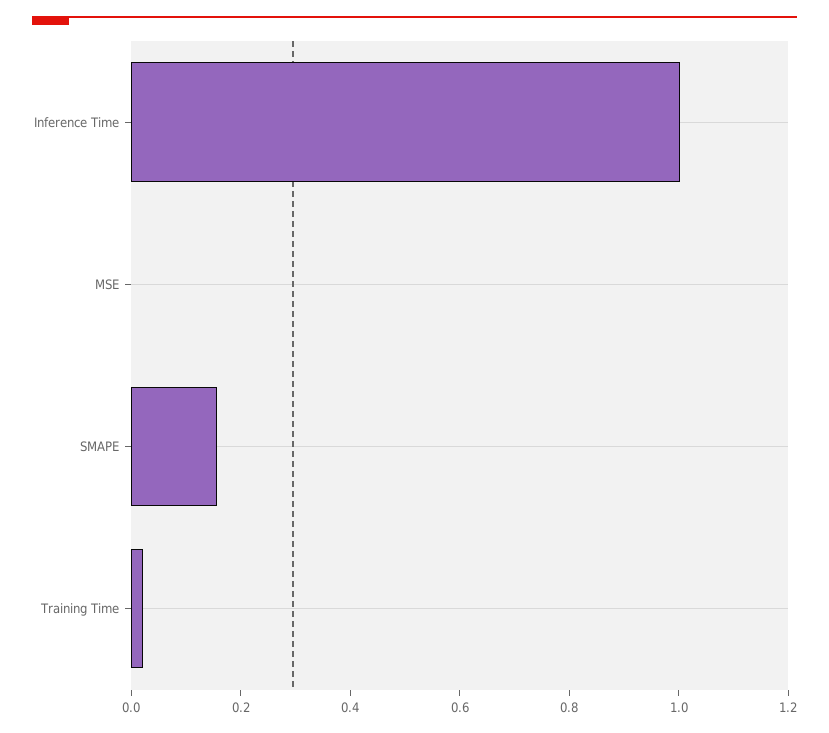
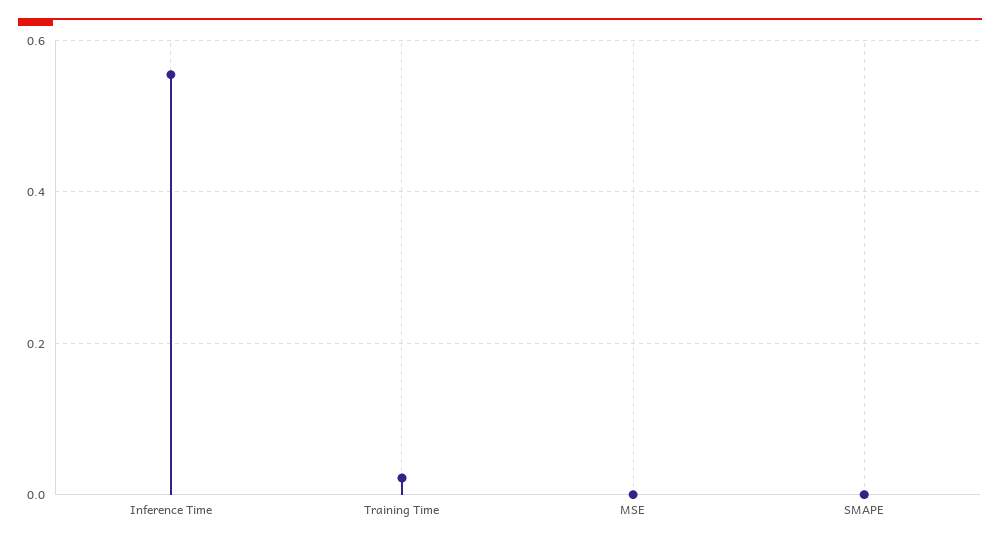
Inference Time: 1 -> 0.56
SMAPE: 0.15 -> 0

